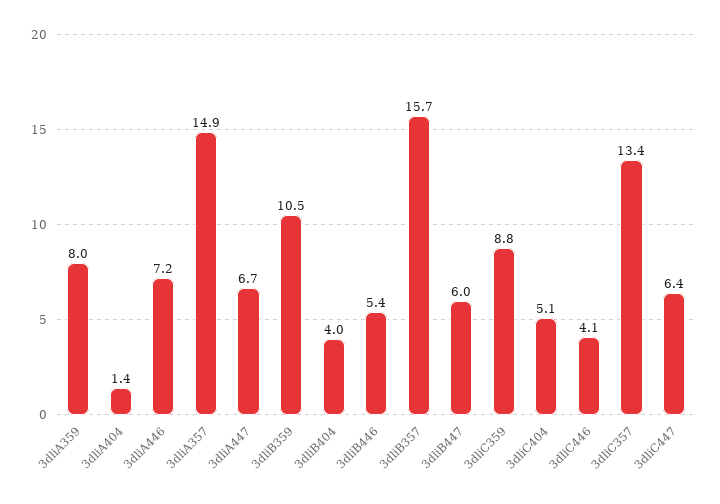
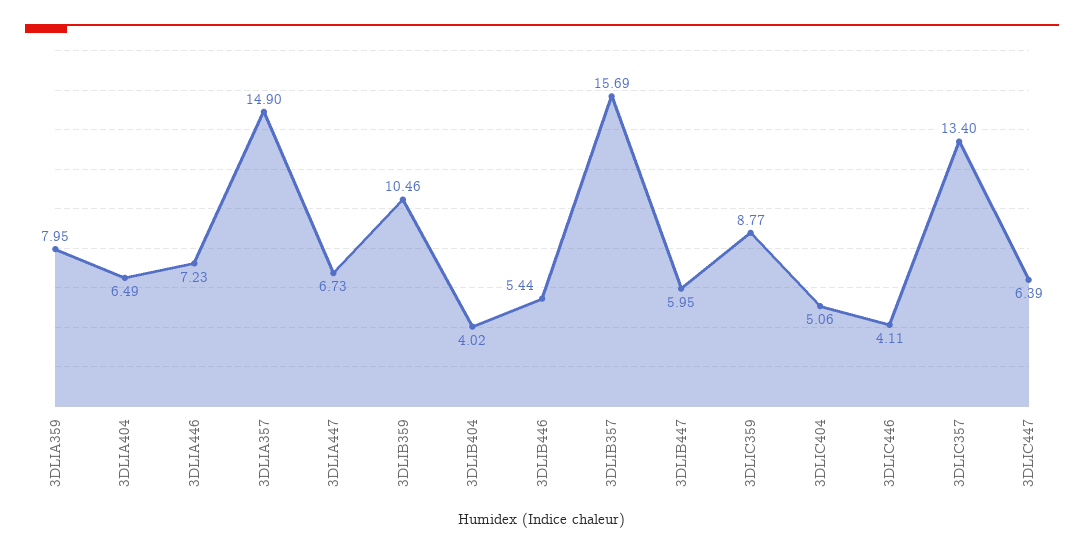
3dliA404: 1.4 -> 6.49

